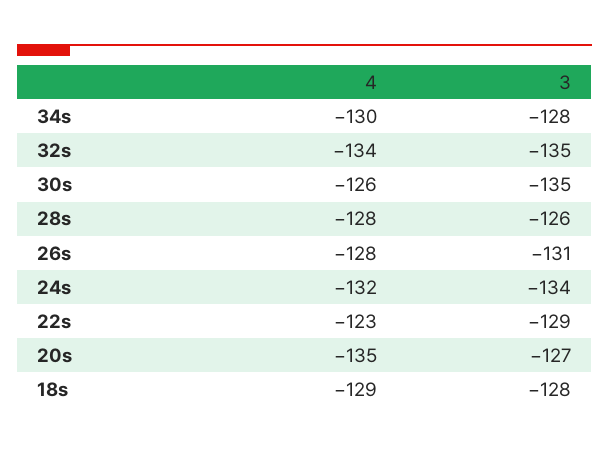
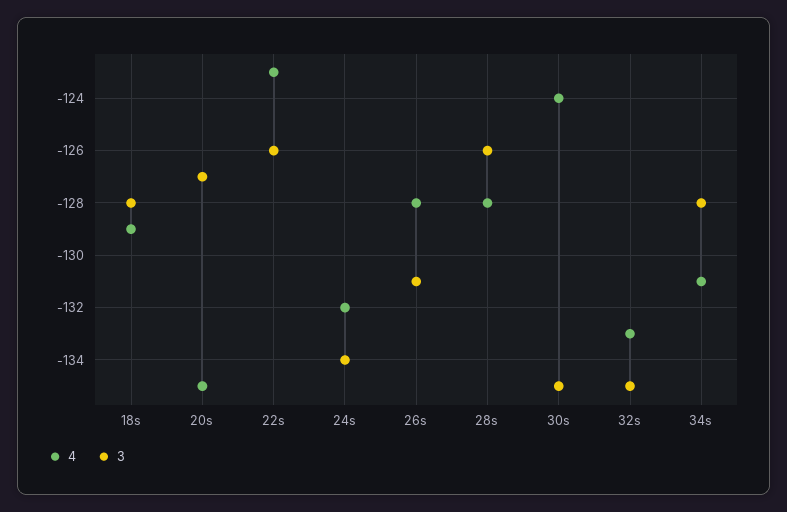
4, 34s: -130 -> -131
4, 32s: -134 -> -133
4, 30s: -126 -> -124
3, 22s: -129 -> -126

